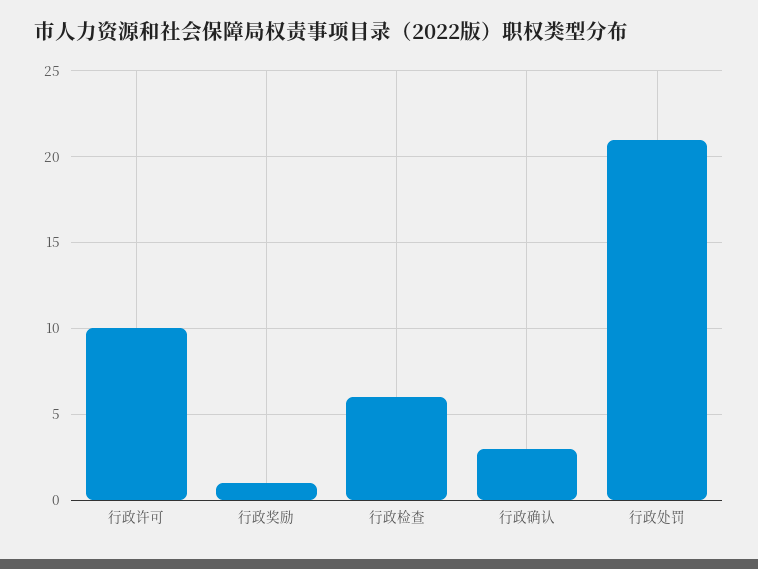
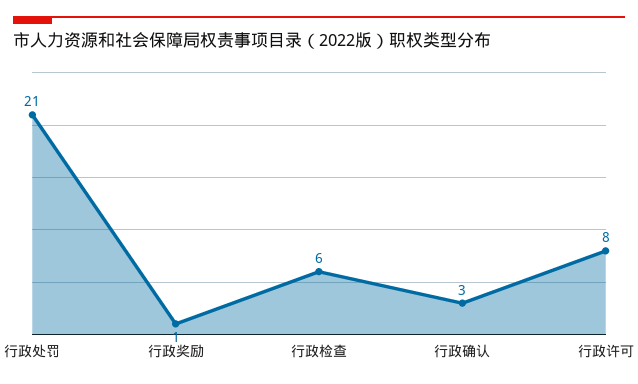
行政许可: 10 -> 8

